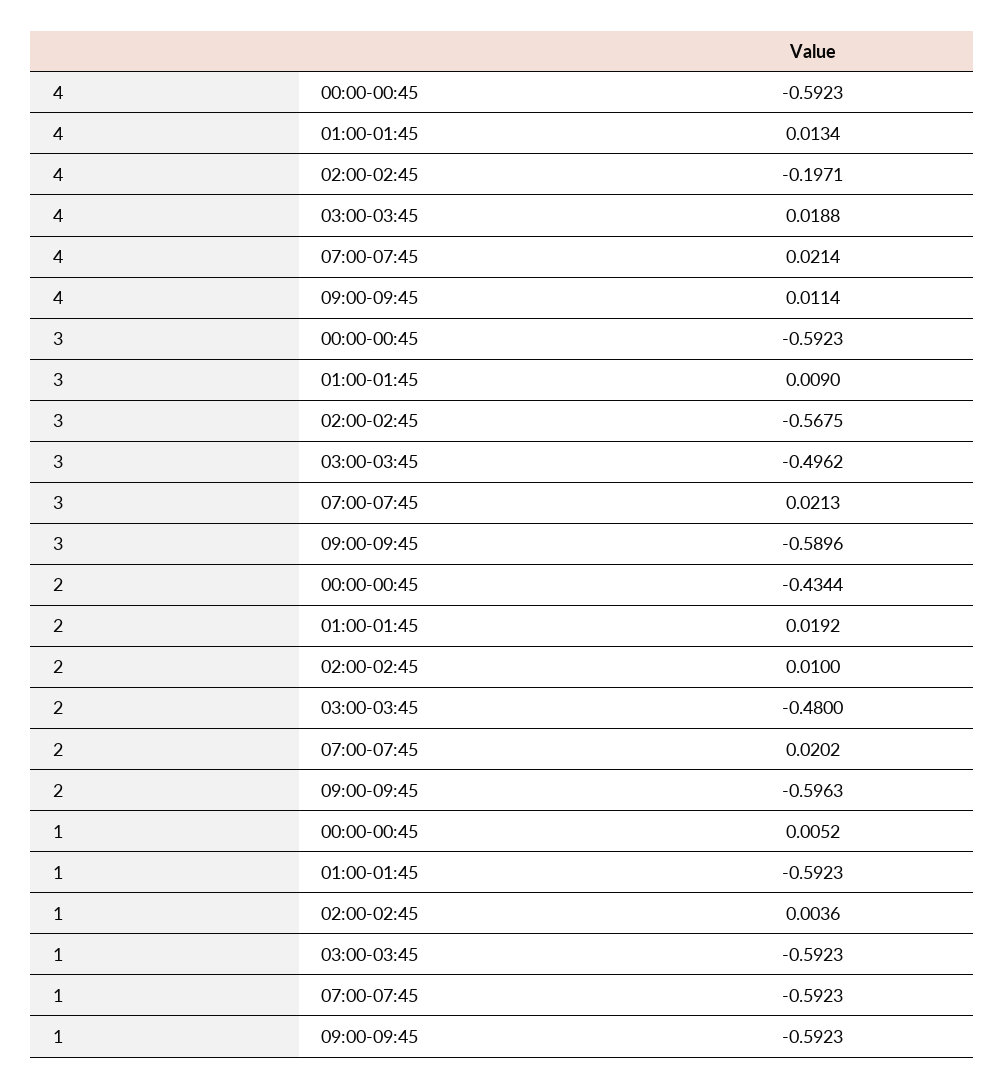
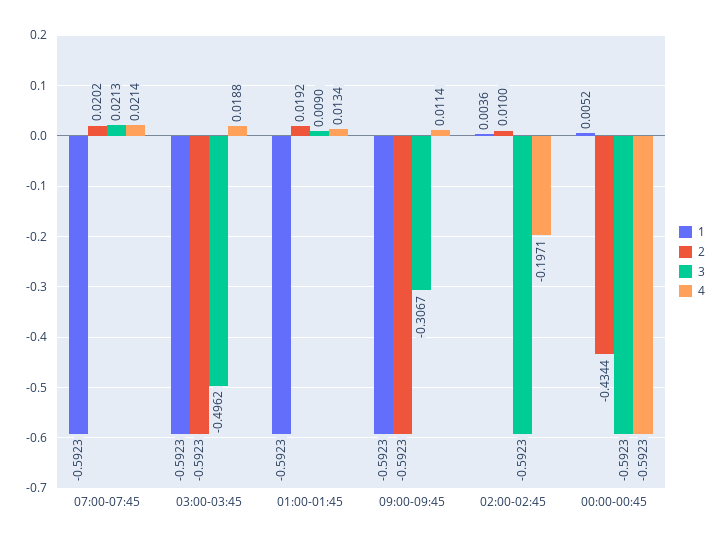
3, 02:00-02:45: -0.5675 -> -0.5923
3, 09:00-09:45: -0.5896 -> -0.3067
2, 03:00-03:45: -0.48 -> -0.5923
2, 09:00-09:45: -0.5963 -> -0.5923

